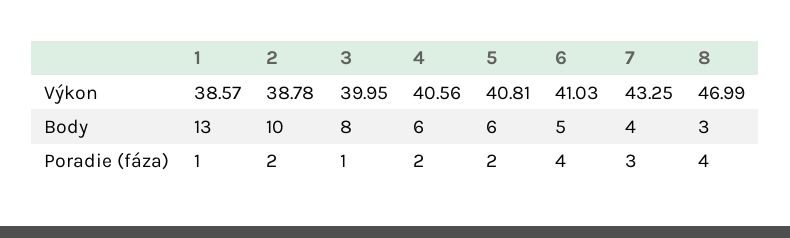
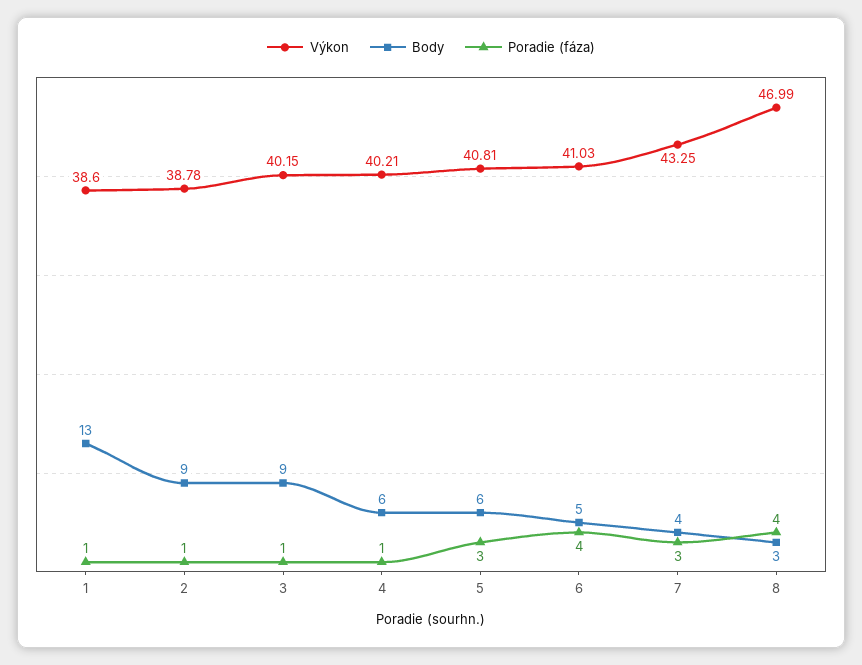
Výkon, 1: 38.57 -> 38.6
Výkon, 3: 39.95 -> 40.15
Výkon, 4: 40.56 -> 40.21
Body, 2: 10 -> 9
Body, 3: 8 -> 9
Poradie (fáza), 2: 2 -> 1
Poradie (fáza), 4: 2 -> 1
Poradie (fáza), 5: 2 -> 3

